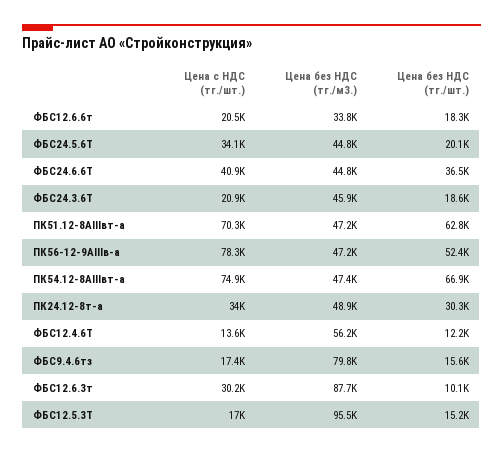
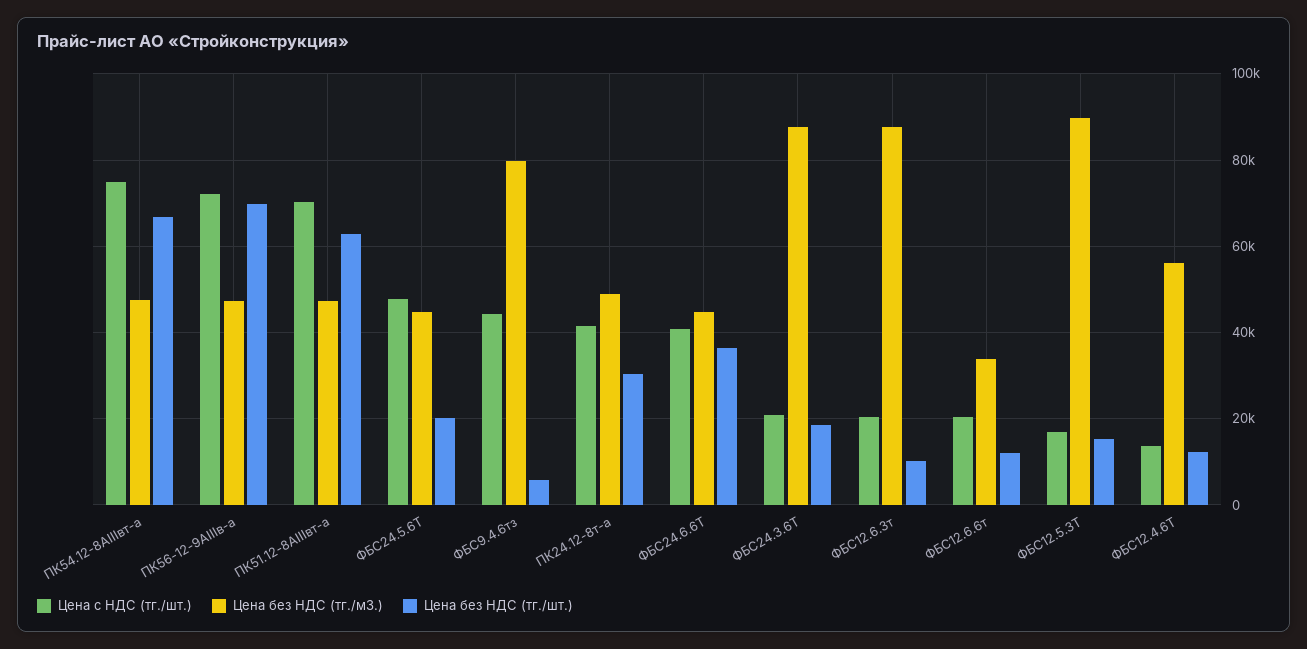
Цена без НДС (тг./шт.), ФБС12.6.6т: 18300 -> 12000
Цена с НДС (тг./шт.), ФБС24.5.6Т: 34100 -> 48000
Цена без НДС (тг./м3.), ФБС24.3.6Т: 45900 -> 88000
Цена с НДС (тг./шт.), ПК56-12-9АIIIв-а: 78300 -> 72000
Цена без НДС (тг./шт.), ПК56-12-9АIIIв-а: 52400 -> 70000
Цена с НДС (тг./шт.), ПК24.12-8т-а: 34000 -> 42000
Цена с НДС (тг./шт.), ФБС9.4.6тз: 17400 -> 44000
Цена без НДС (тг./шт.), ФБС9.4.6тз: 15600 -> 6000
Цена с НДС (тг./шт.), ФБС12.6.3т: 30200 -> 20000
Цена без НДС (тг./м3.), ФБС12.5.3Т: 95500 -> 90000

